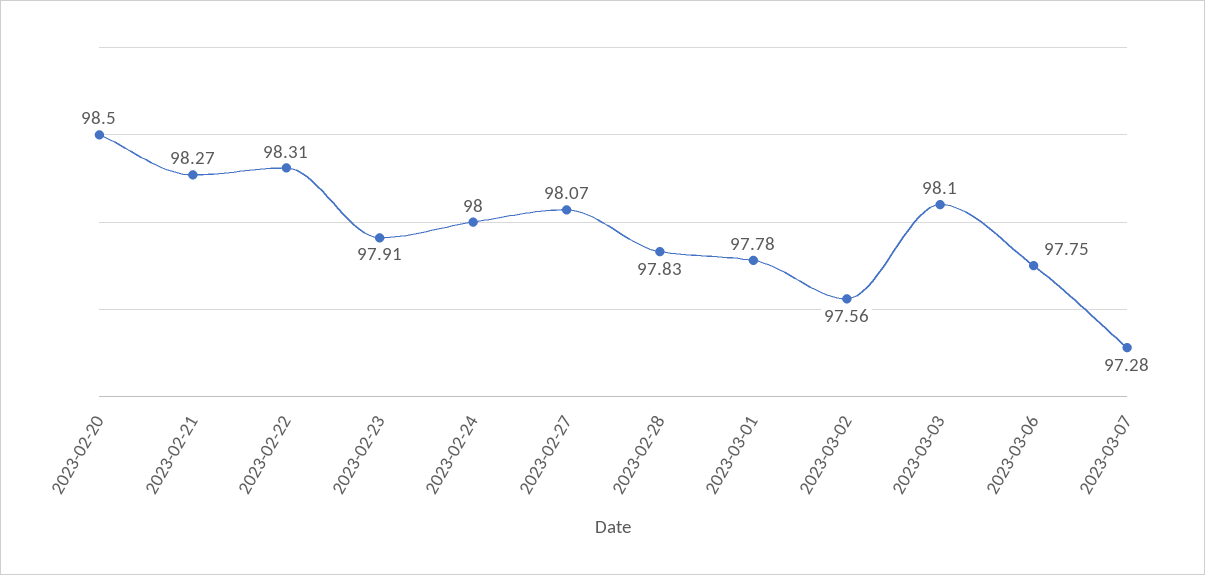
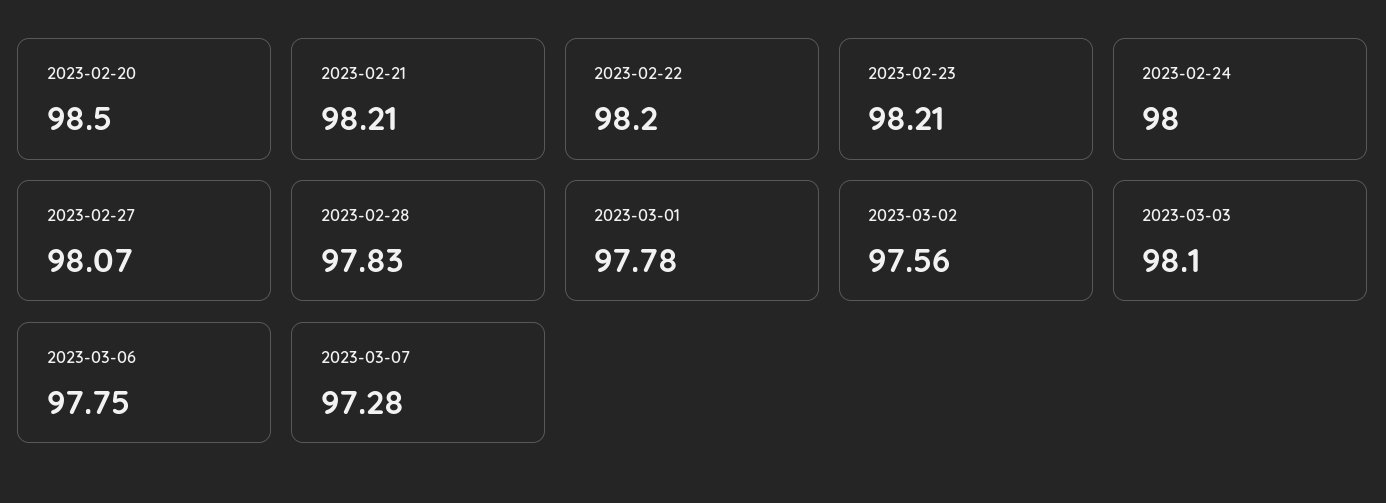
2023-02-21: 98.27 -> 98.21
2023-02-22: 98.31 -> 98.2
2023-02-23: 97.91 -> 98.21

